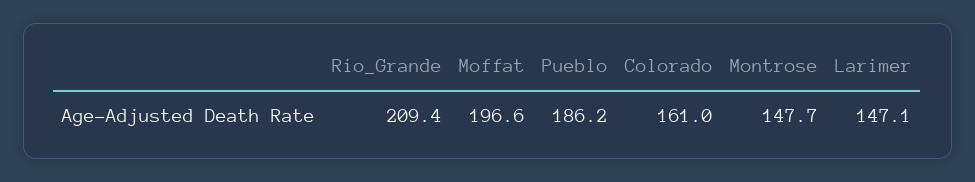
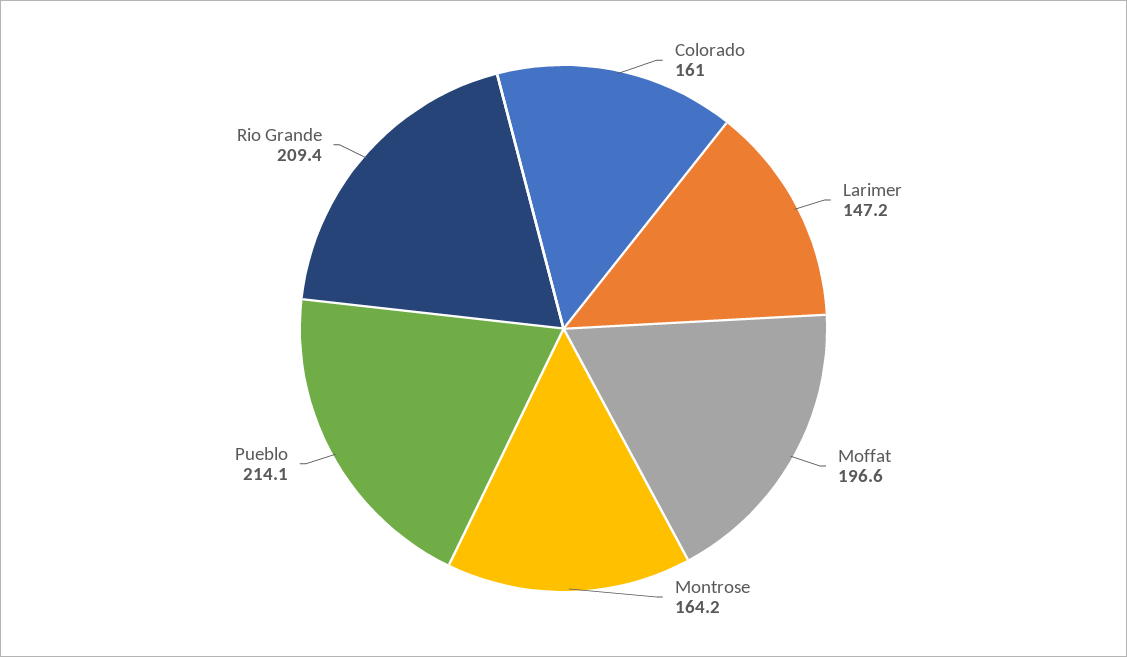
Pueblo: 186.2 -> 214.1
Montrose: 147.7 -> 164.2
Larimer: 147.1 -> 147.2

